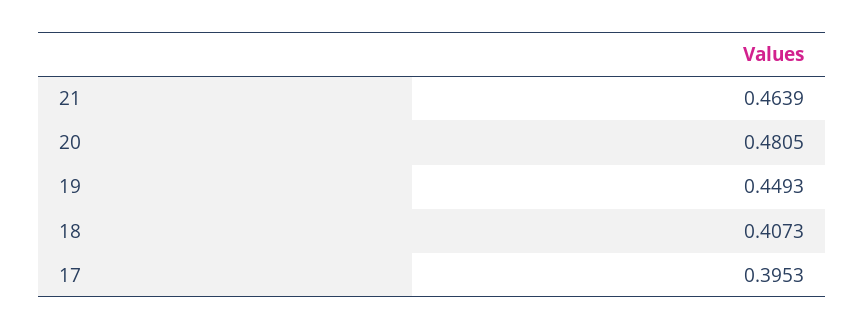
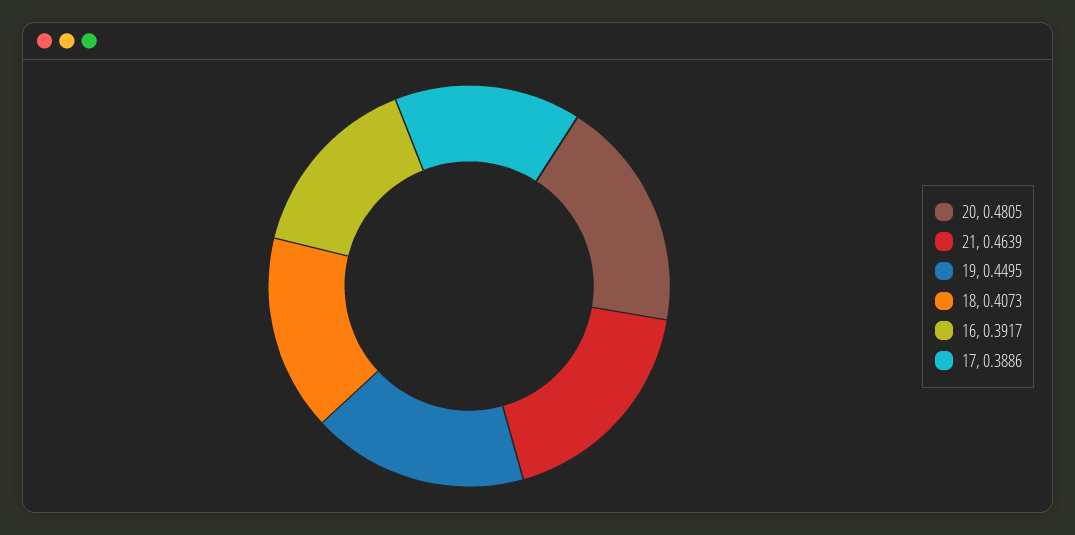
19: 0.4493 -> 0.4495
17: 0.3953 -> 0.3886
16: none -> 0.3917

